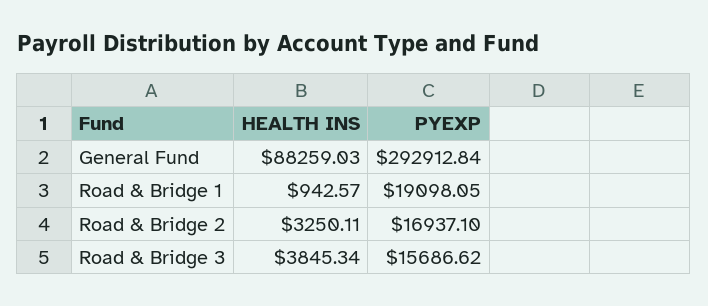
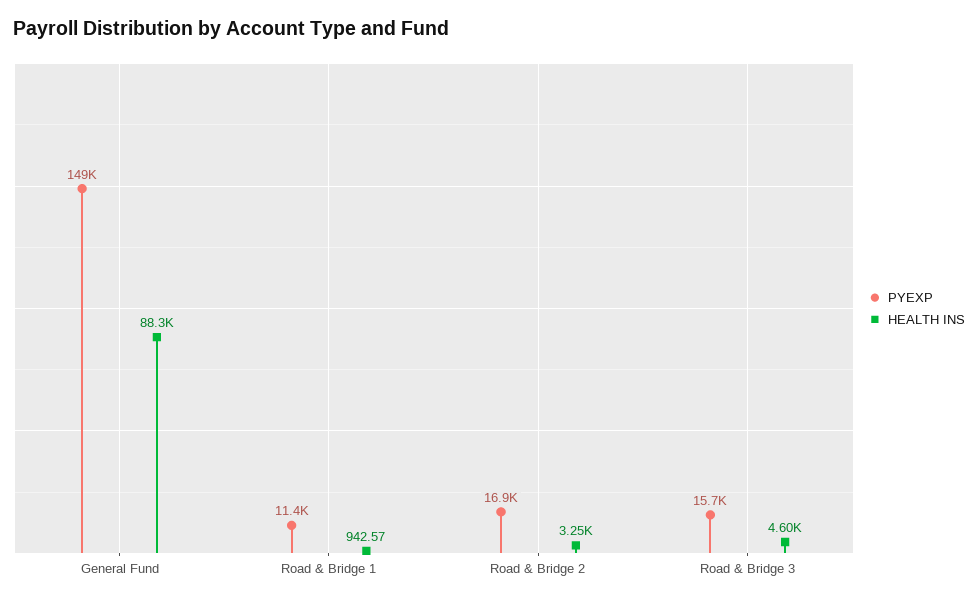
PYEXP, General Fund: 292912.84 -> 149000
PYEXP, Road & Bridge 1: 19098.05 -> 11400
HEALTH INS, Road & Bridge 3: 3845.34 -> 4600

